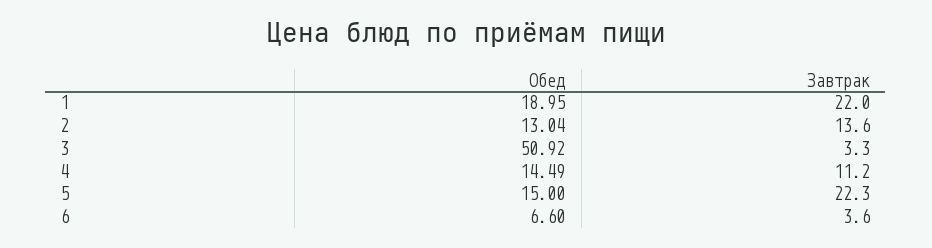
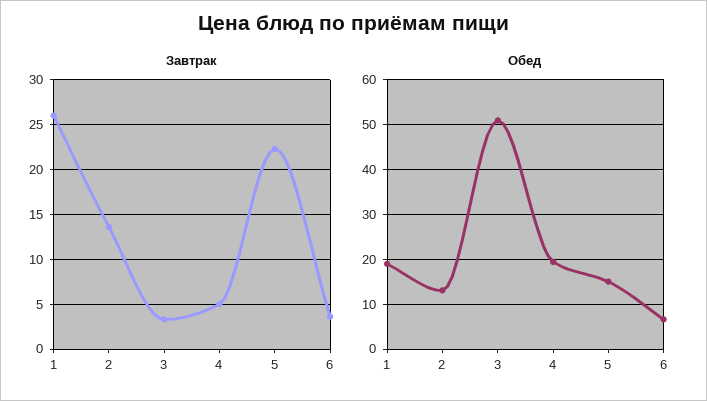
Завтрак, 1: 22 -> 26
Обед, 4: 14.49 -> 20
Завтрак, 4: 11.2 -> 5

